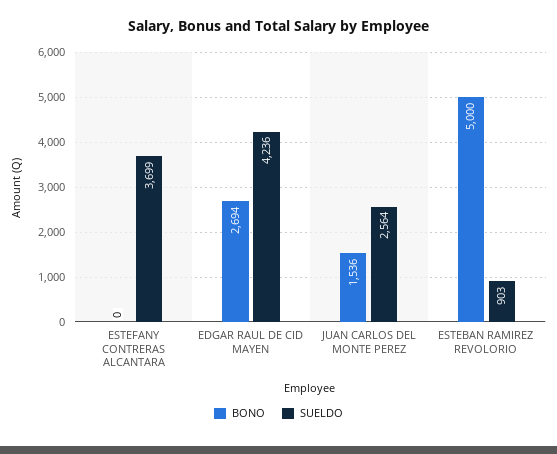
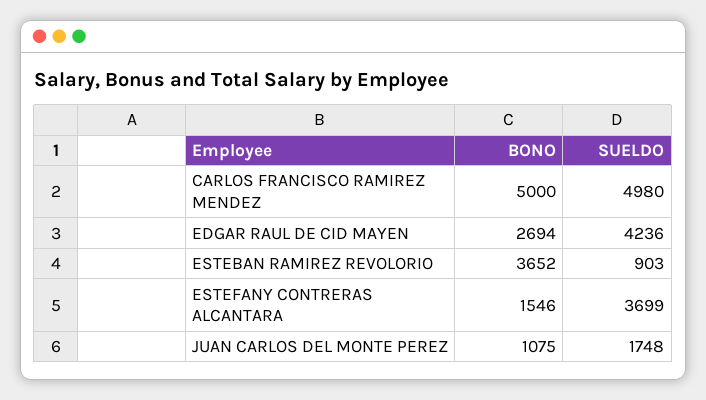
BONO, ESTEFANY CONTRERAS ALCANTARA: 0 -> 1546
BONO, JUAN CARLOS DEL MONTE PEREZ: 1536 -> 1075
SUELDO, JUAN CARLOS DEL MONTE PEREZ: 2564 -> 1748
BONO, ESTEBAN RAMIREZ REVOLORIO: 5000 -> 3652
BONO, CARLOS FRANCISCO RAMIREZ MENDEZ: none -> 5000
SUELDO, CARLOS FRANCISCO RAMIREZ MENDEZ: none -> 4980

